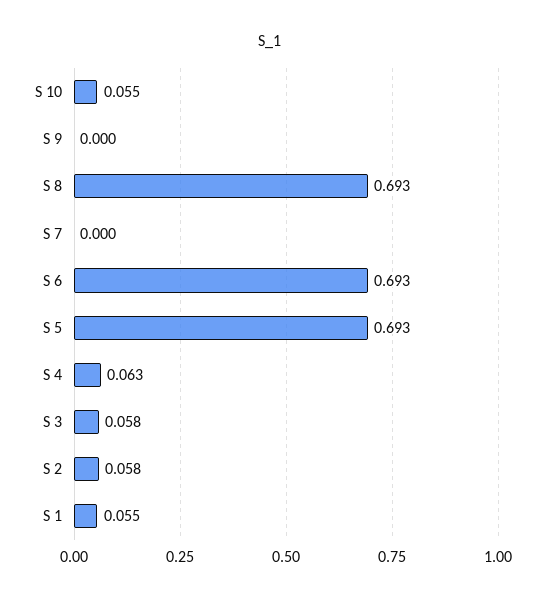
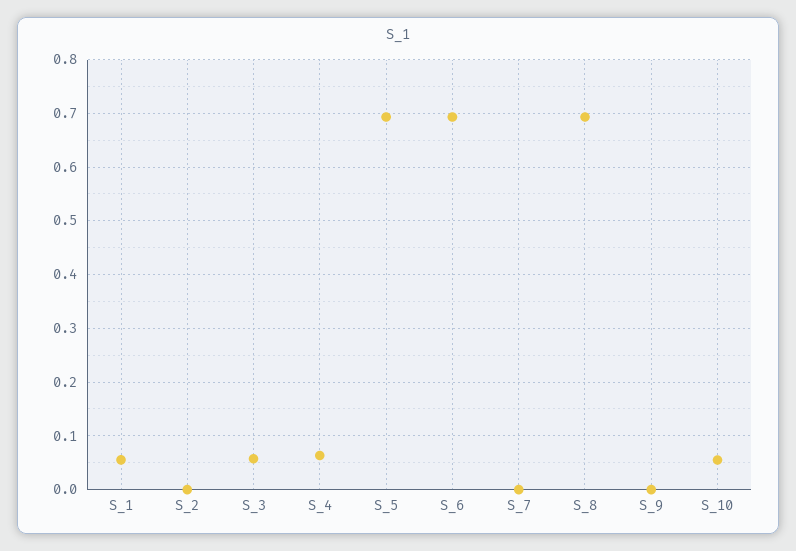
S 2: 0.058 -> 0

